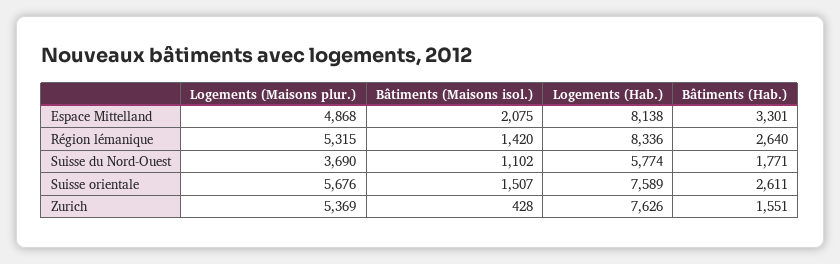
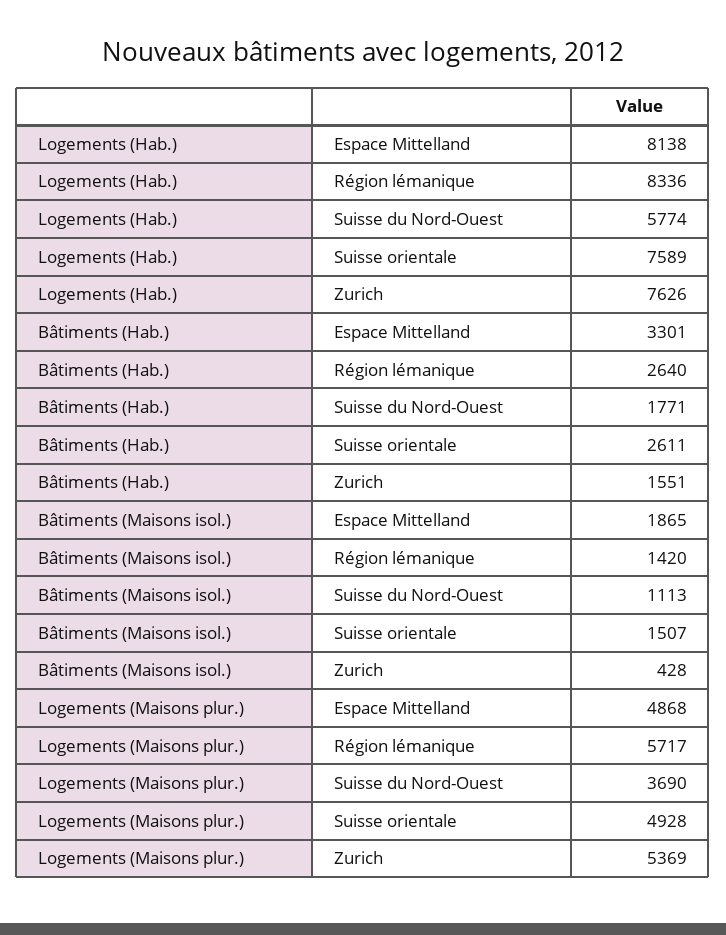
Bâtiments (Maisons isol.), Espace Mittelland: 2075 -> 1865
Logements (Maisons plur.), Région lémanique: 5315 -> 5717
Bâtiments (Maisons isol.), Suisse du Nord-Ouest: 1102 -> 1113
Logements (Maisons plur.), Suisse orientale: 5676 -> 4928

